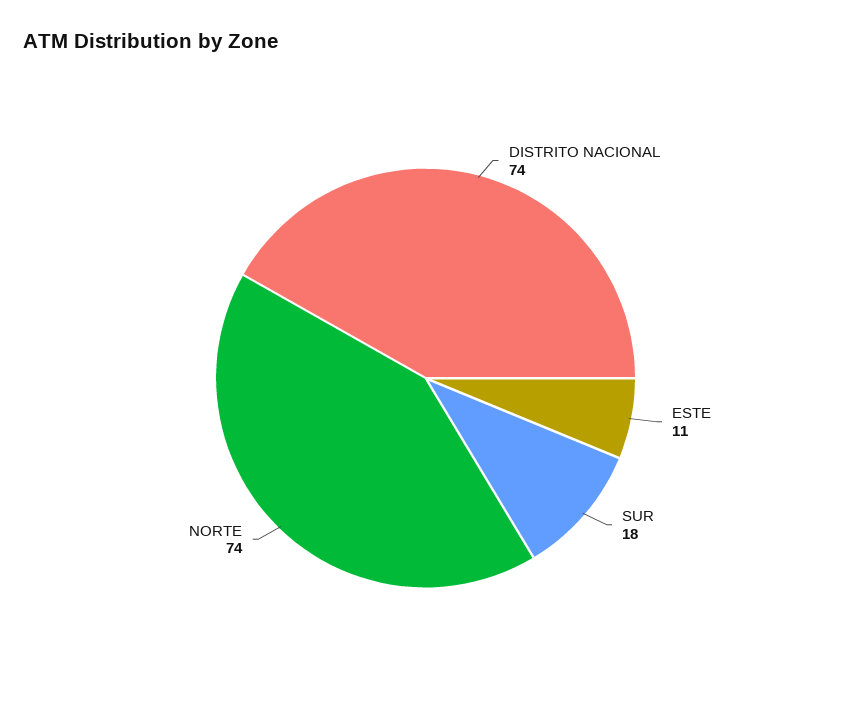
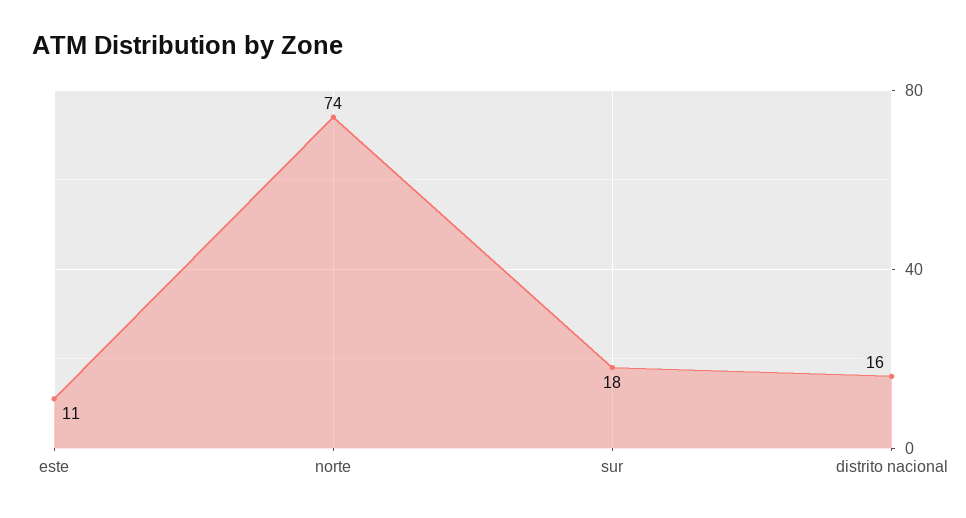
DISTRITO NACIONAL: 74 -> 16

